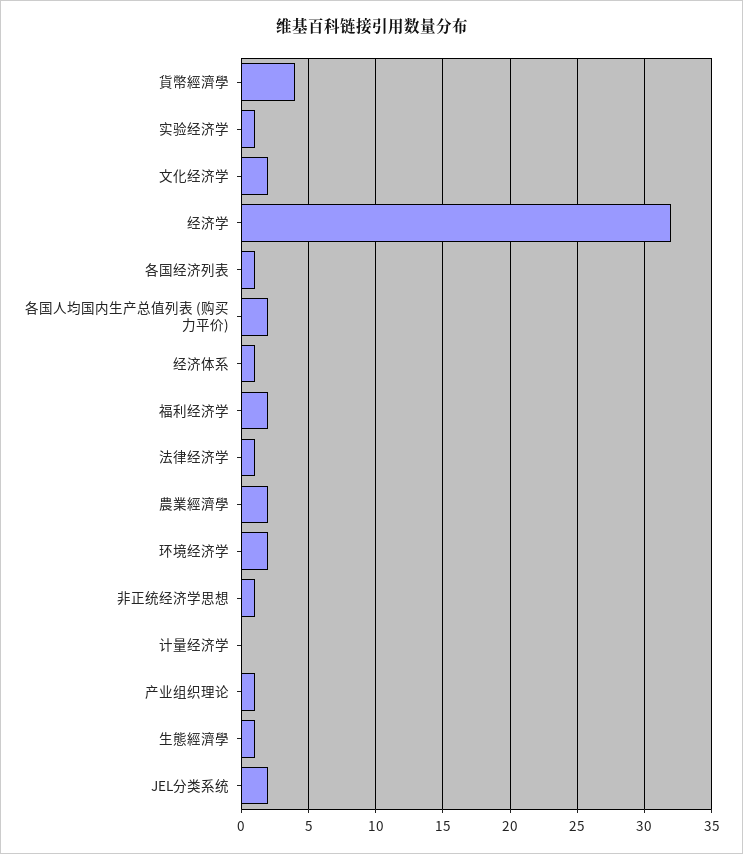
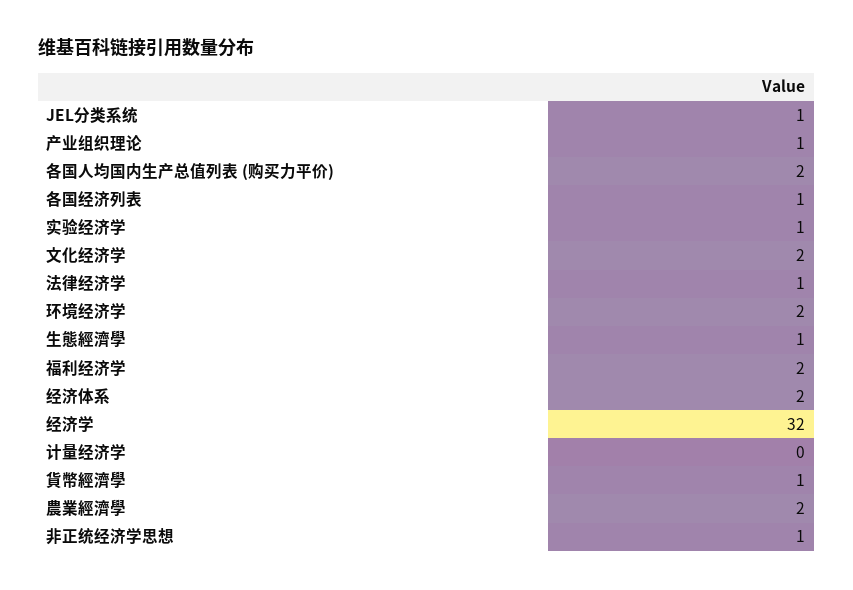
貨幣經濟學: 4 -> 1
经济体系: 1 -> 2
JEL分类系统: 2 -> 1

